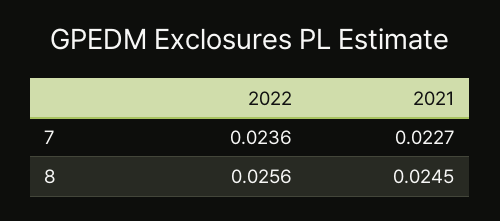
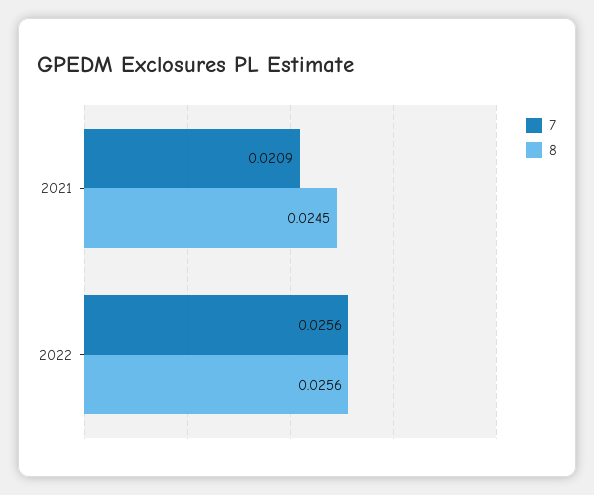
7, 2022: 0.0236 -> 0.0256
7, 2021: 0.0227 -> 0.0209

